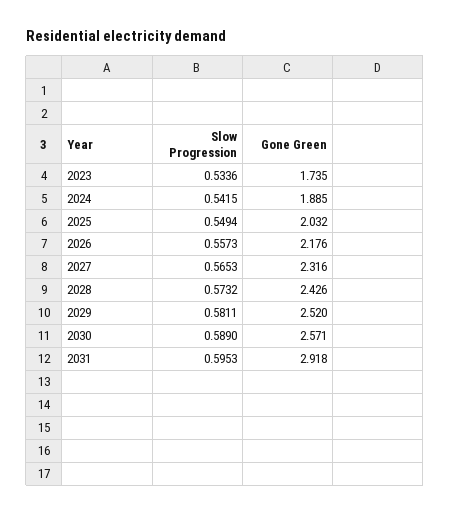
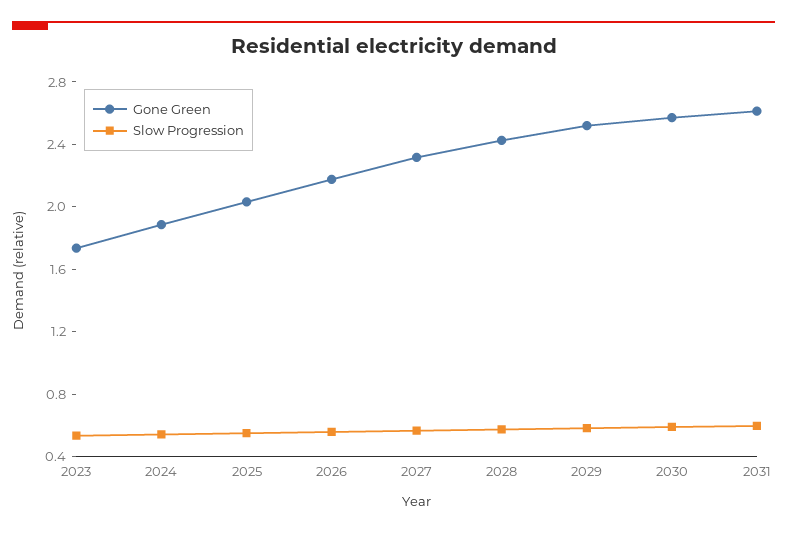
Gone Green, 2031: 2.918 -> 2.6

